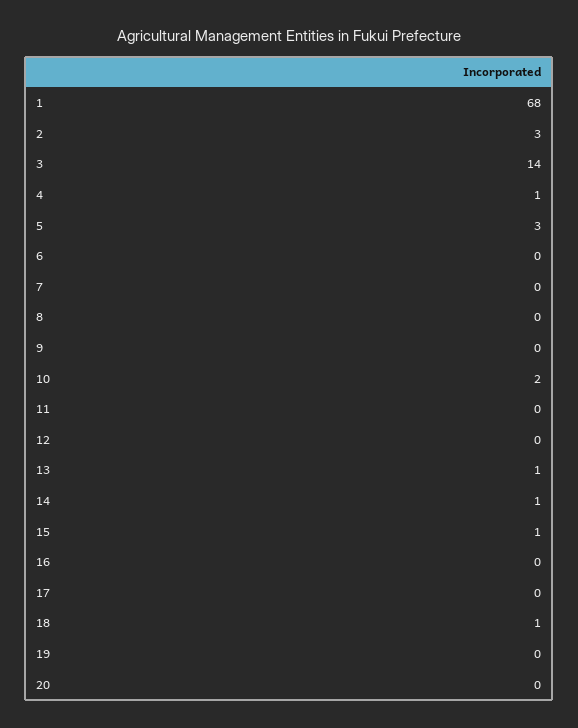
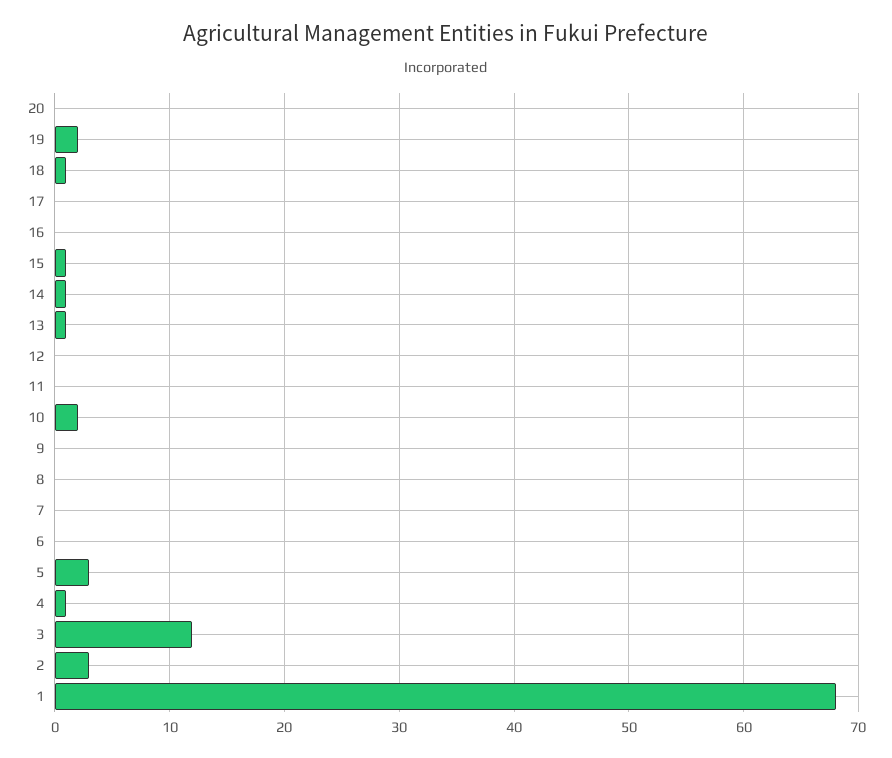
3: 14 -> 12
19: 0 -> 2

